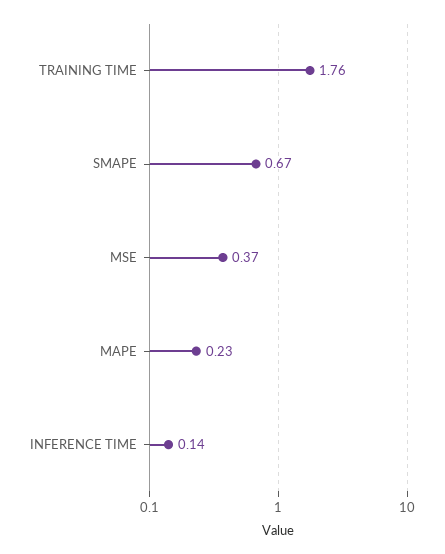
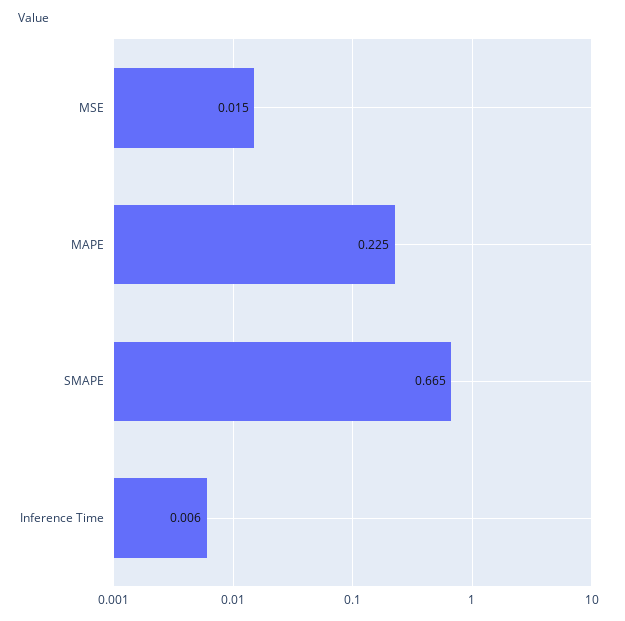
TRAINING TIME: 1.76 -> none
MSE: 0.37 -> 0.015
INFERENCE TIME: 0.14 -> 0.006

